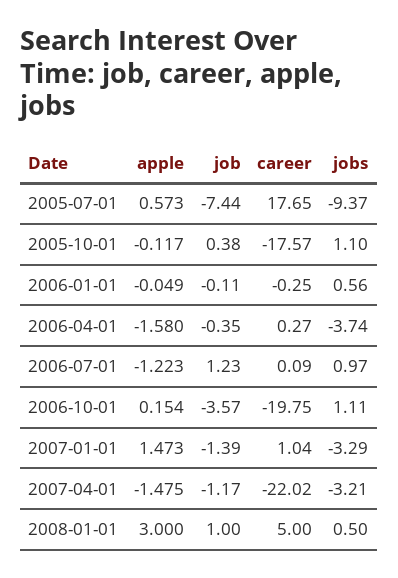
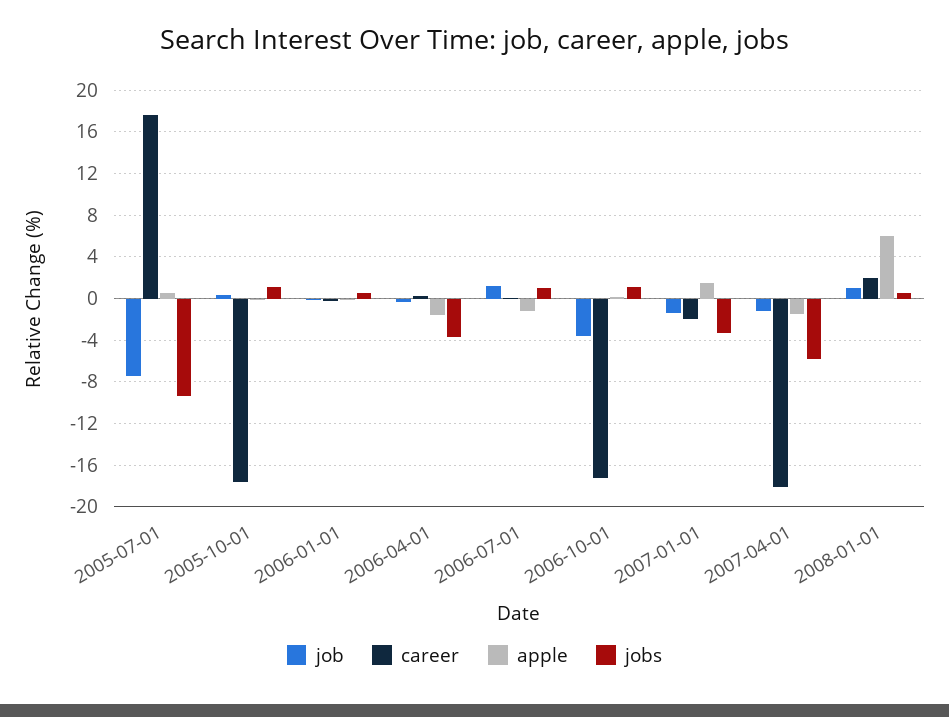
career, 2006-10-01: -19.75 -> -17
career, 2007-01-01: 1.04 -> -2
career, 2007-04-01: -22.02 -> -18
jobs, 2007-04-01: -3.21 -> -6
apple, 2008-01-01: 3 -> 6
career, 2008-01-01: 5 -> 2

